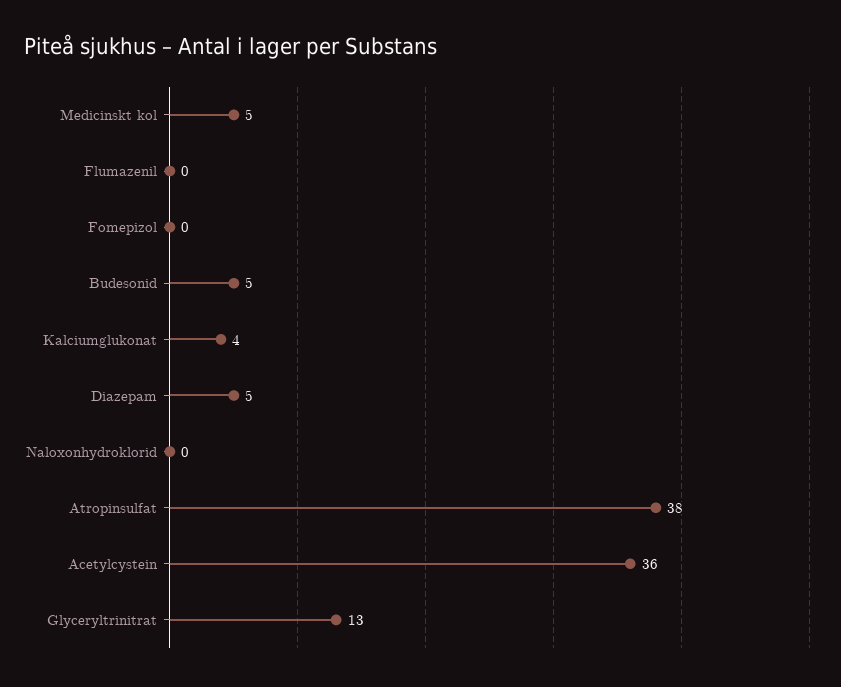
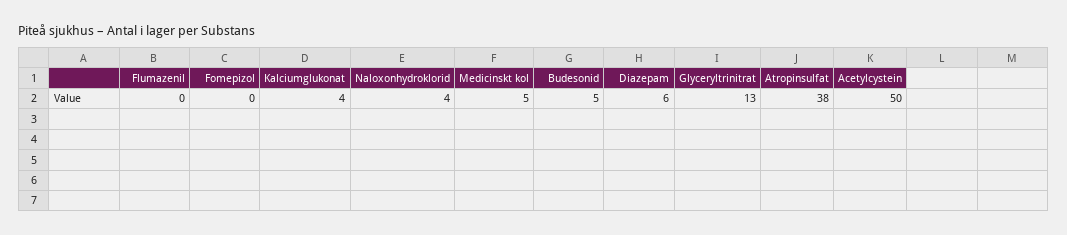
Diazepam: 5 -> 6
Naloxonhydroklorid: 0 -> 4
Acetylcystein: 36 -> 50

